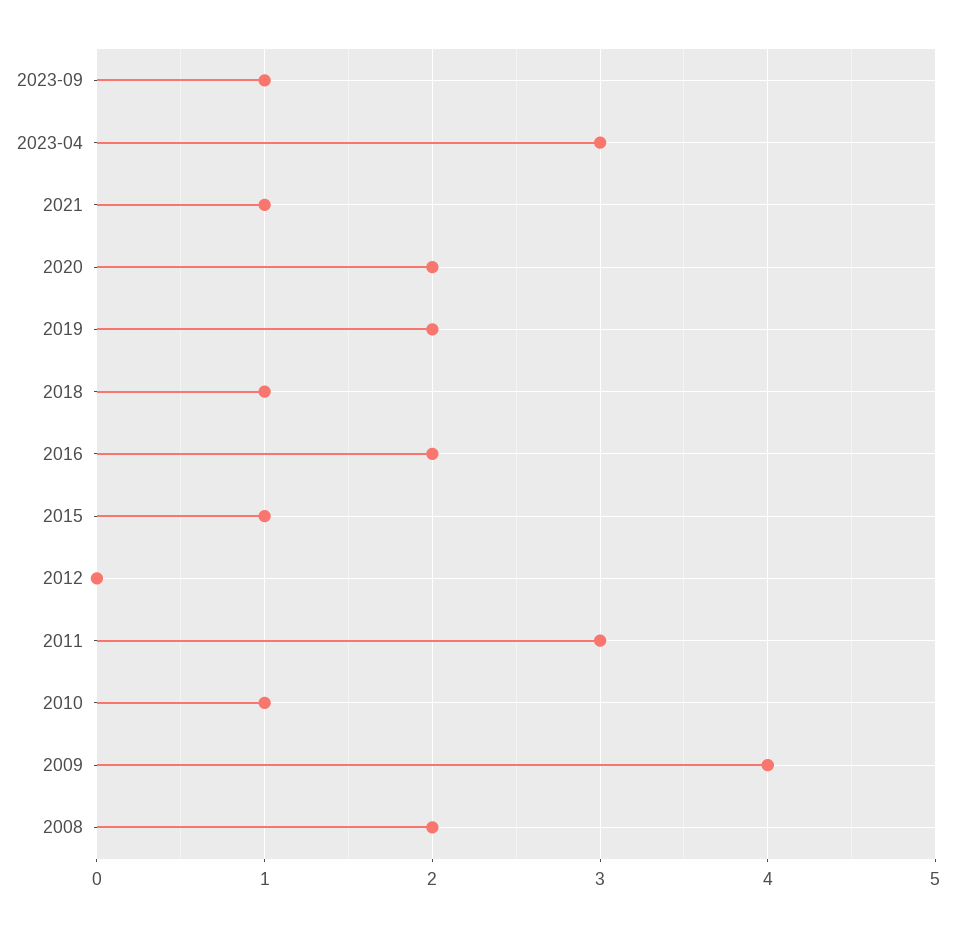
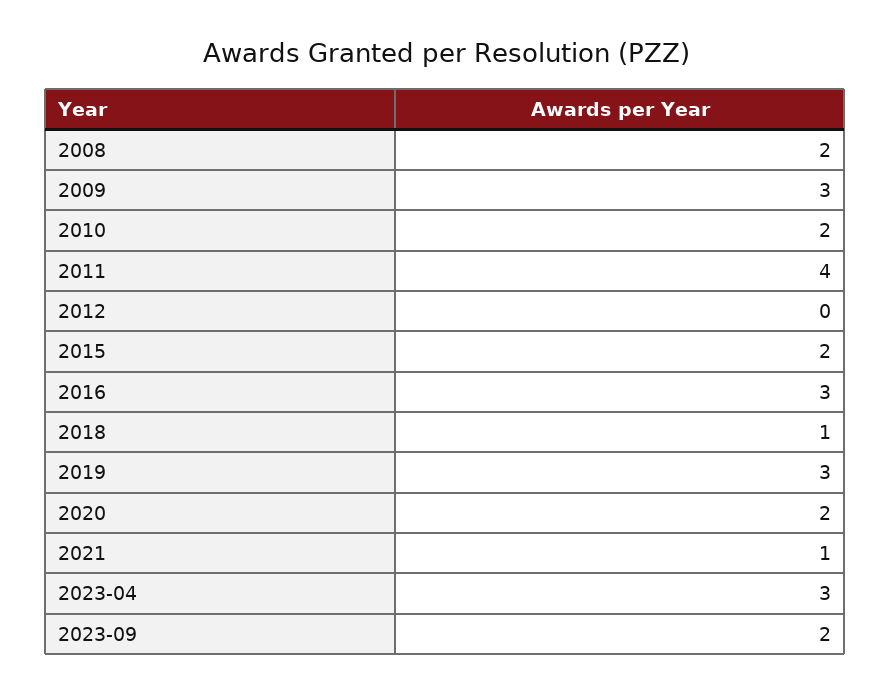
2023-09: 1 -> 2
2019: 2 -> 3
2016: 2 -> 3
2015: 1 -> 2
2011: 3 -> 4
2010: 1 -> 2
2009: 4 -> 3

